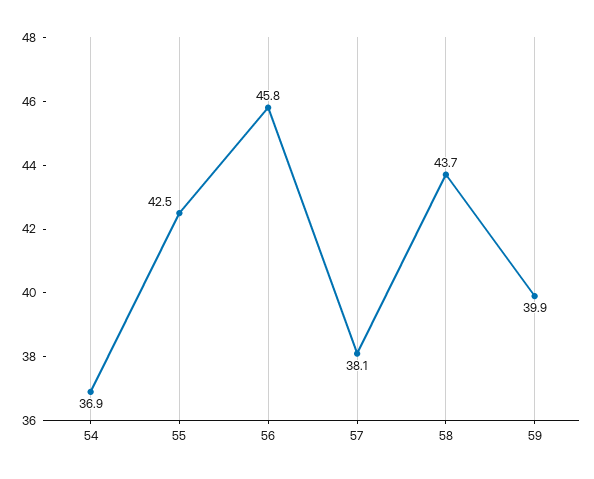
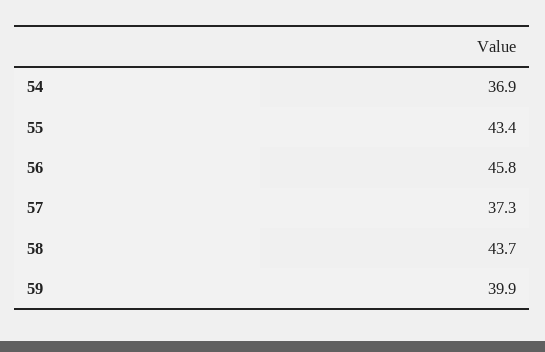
55: 42.5 -> 43.4
57: 38.1 -> 37.3

